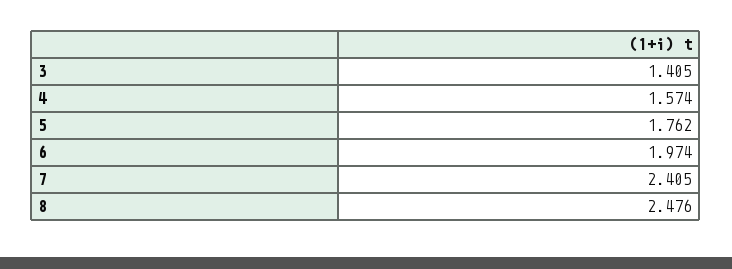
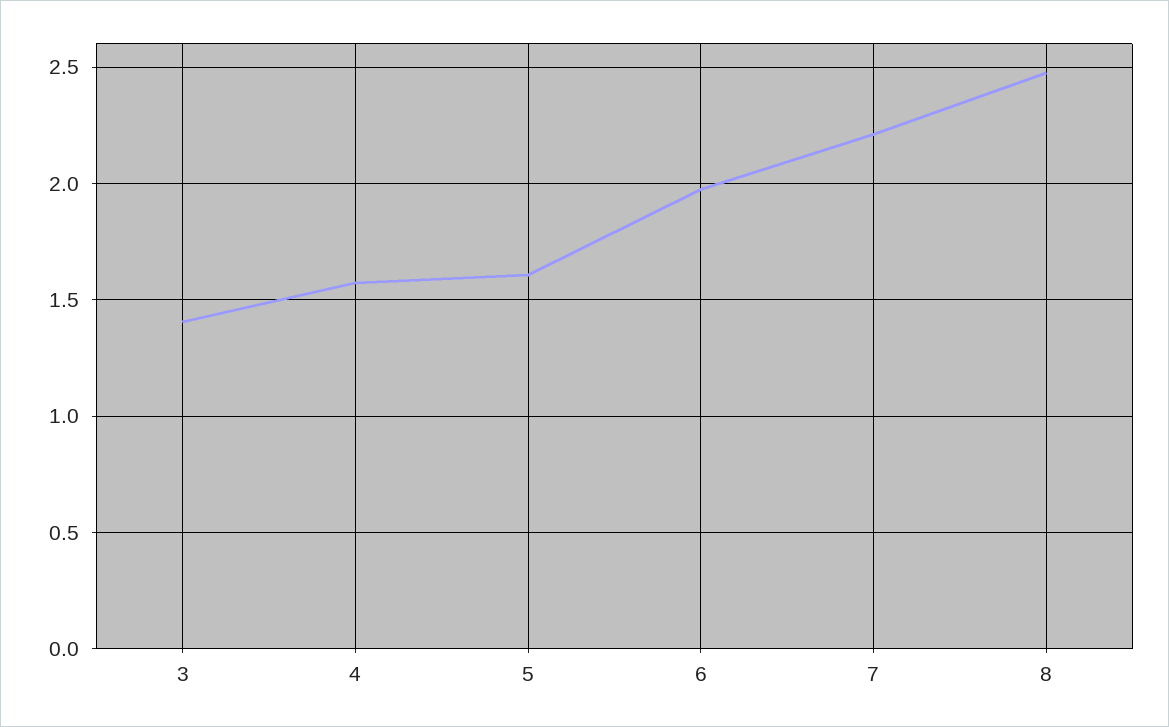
5: 1.762 -> 1.6
7: 2.405 -> 2.2

